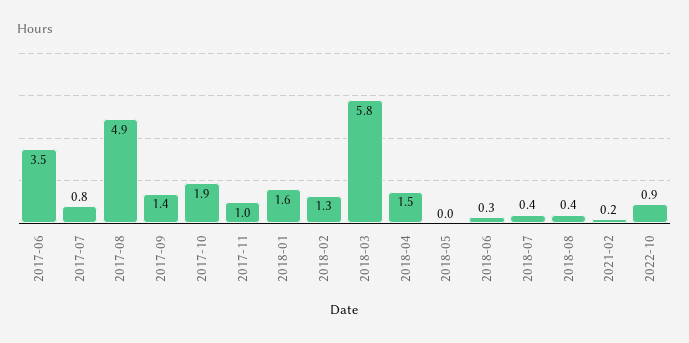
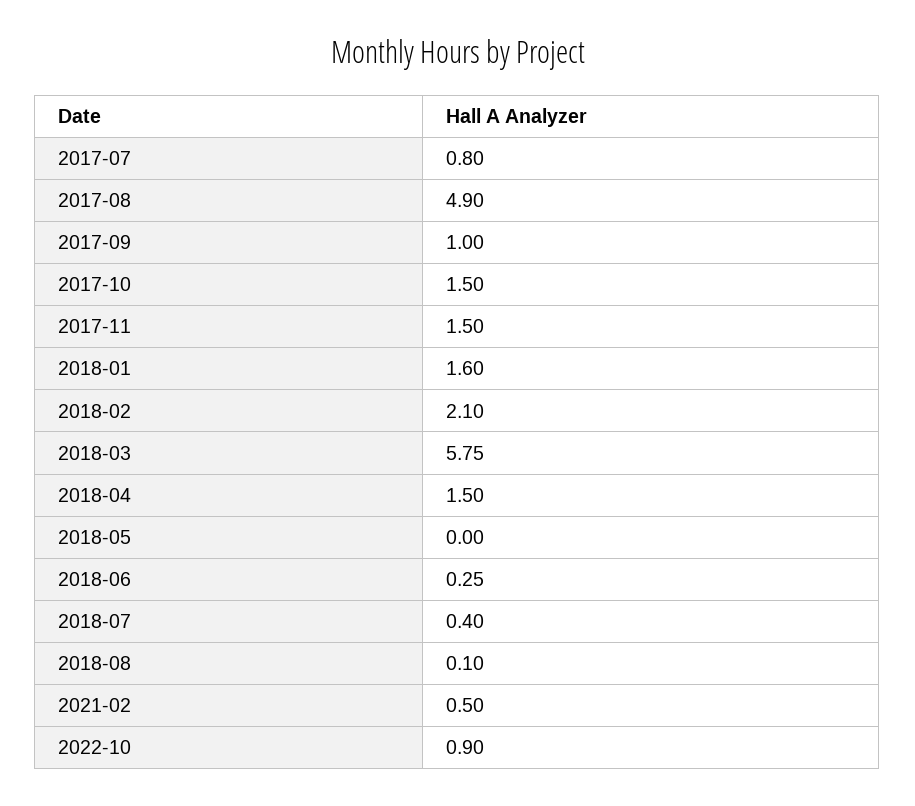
2017-06: 3.5 -> none
2017-09: 1.4 -> 1
2017-10: 1.9 -> 1.5
2017-11: 1 -> 1.5
2018-02: 1.3 -> 2.1
2018-08: 0.4 -> 0.1
2021-02: 0.2 -> 0.5

